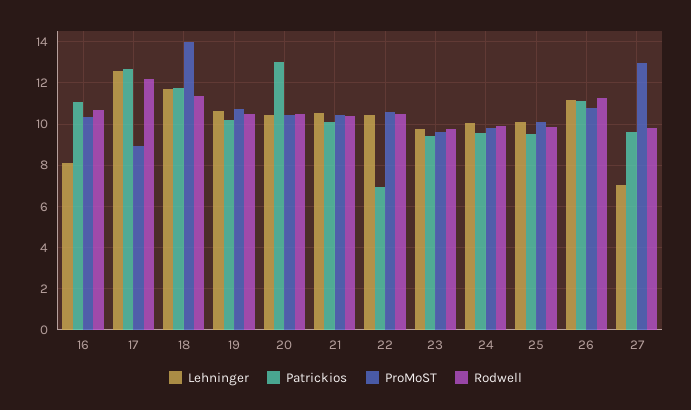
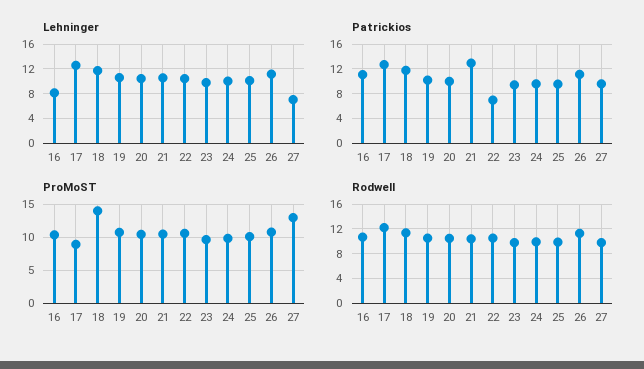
Patrickios, 20: 13 -> 10
Patrickios, 21: 10 -> 13

